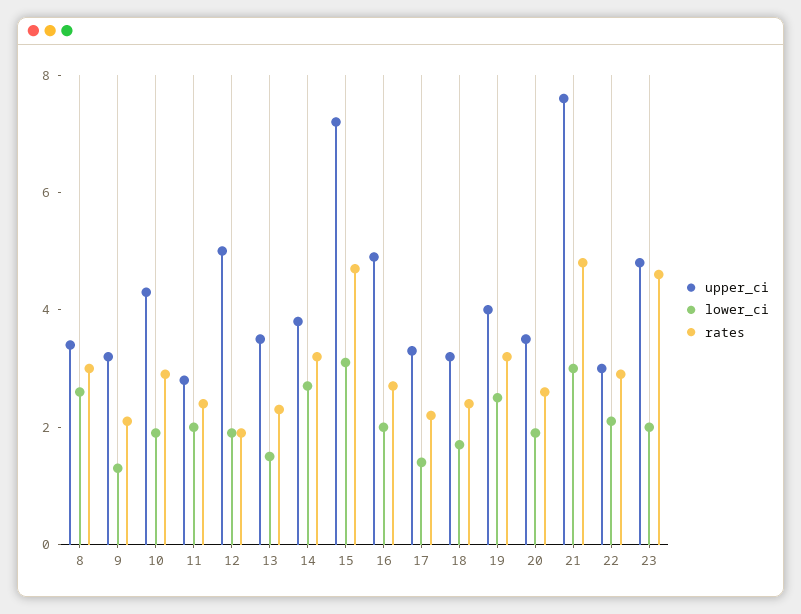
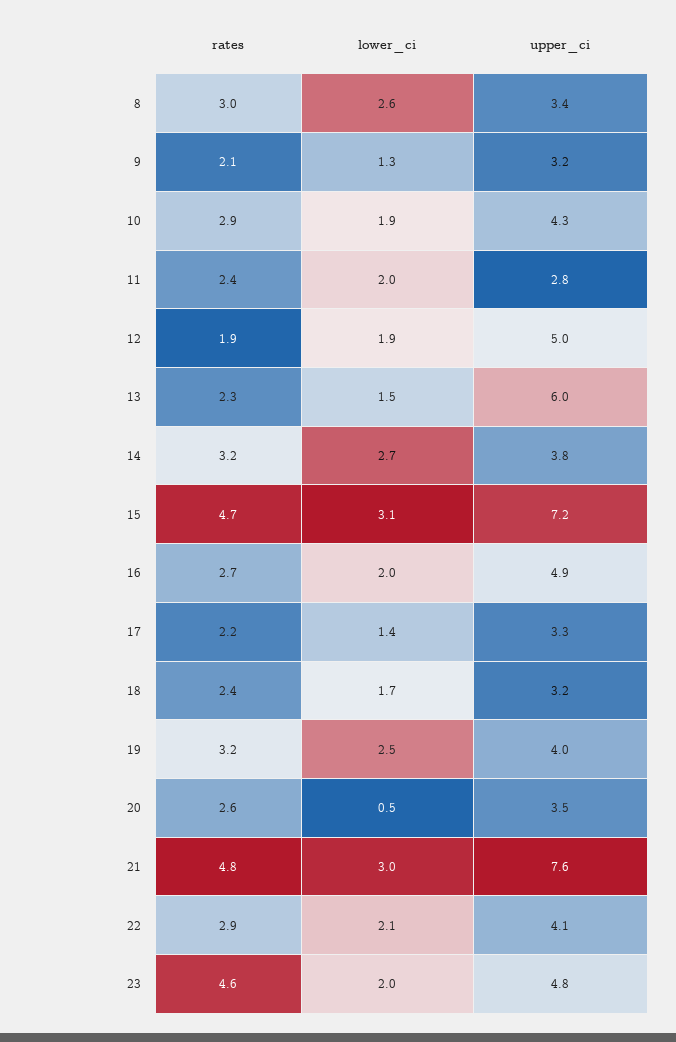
upper_ci, 13: 3.5 -> 6
lower_ci, 20: 2 -> 0.5
upper_ci, 22: 3 -> 4.1

